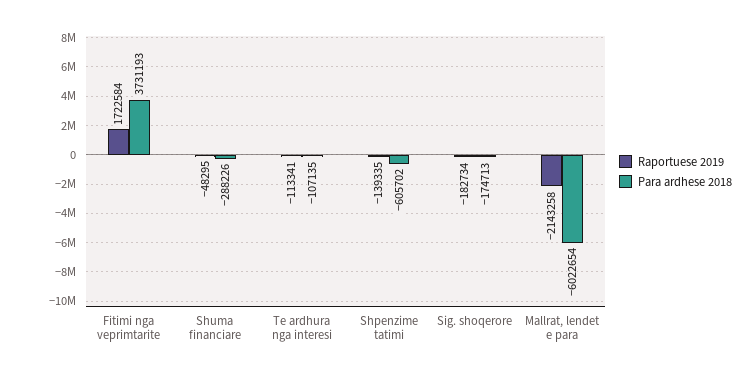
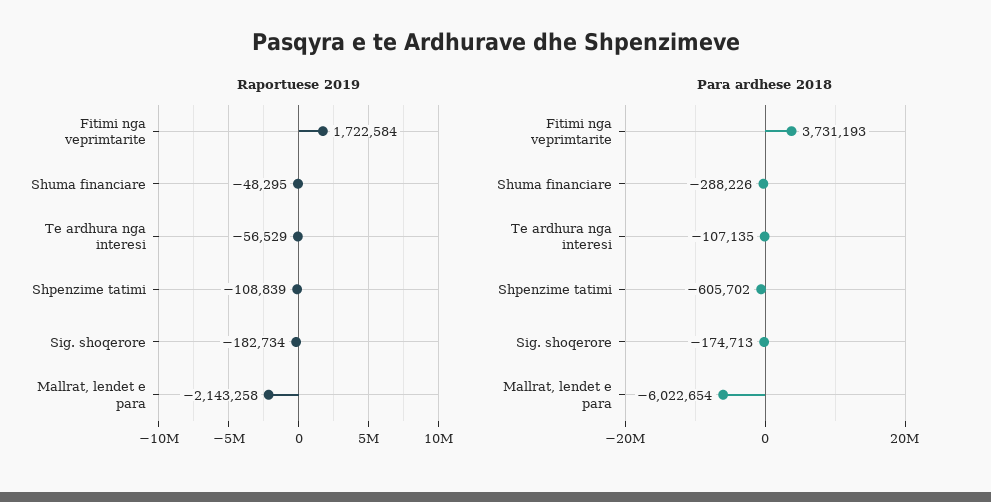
Raportuese 2019, Te ardhura nga interesi: -113341 -> -56529
Raportuese 2019, Shpenzime tatimi: -139335 -> -108839

